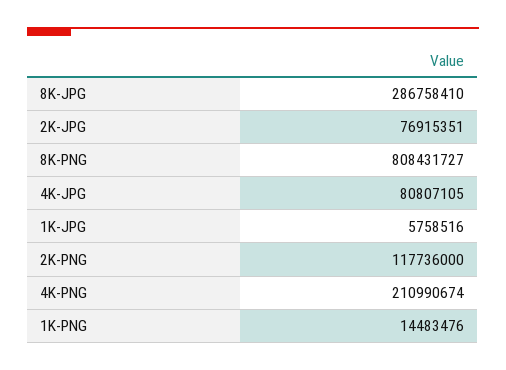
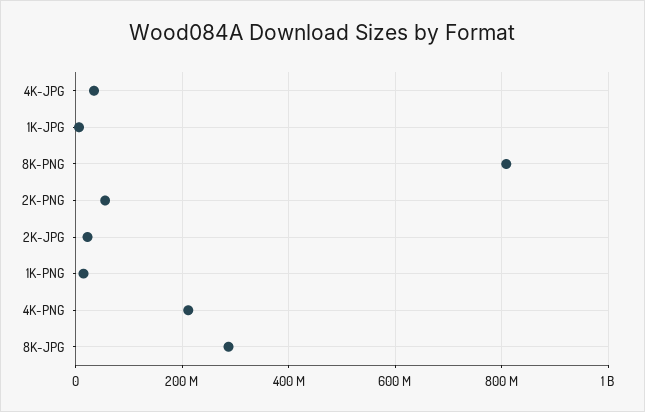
2K-JPG: 76915351 -> 20000000
4K-JPG: 80807105 -> 40000000
2K-PNG: 117736000 -> 60000000

